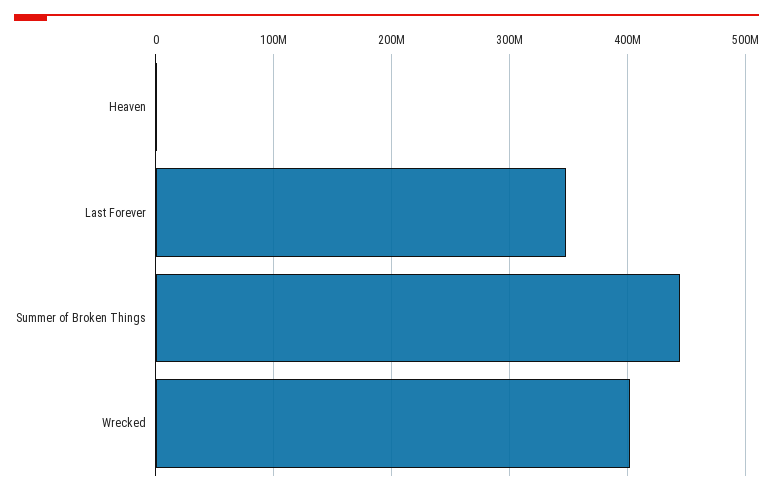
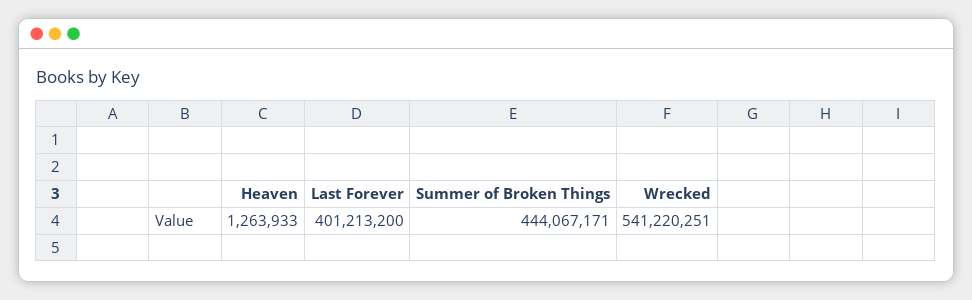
Last Forever: 350000000 -> 401213200
Wrecked: 400000000 -> 541220251

